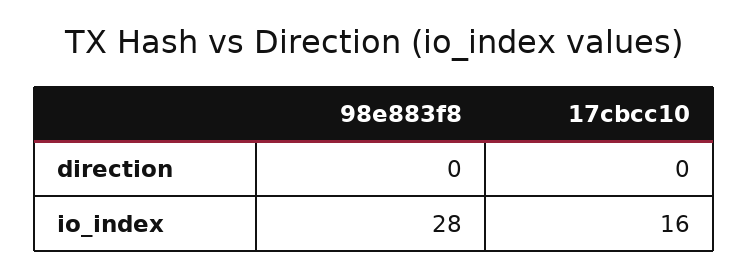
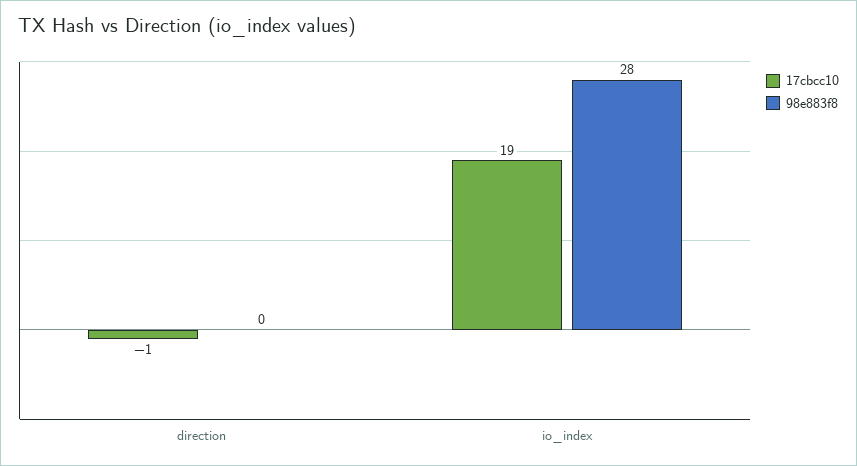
17cbcc10, direction: 0 -> -1
17cbcc10, io_index: 16 -> 19

